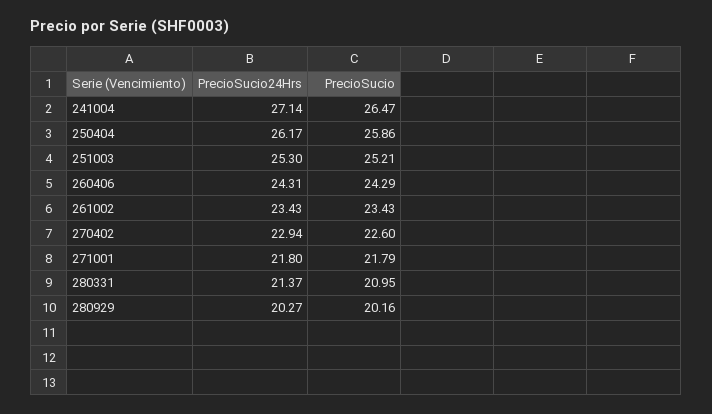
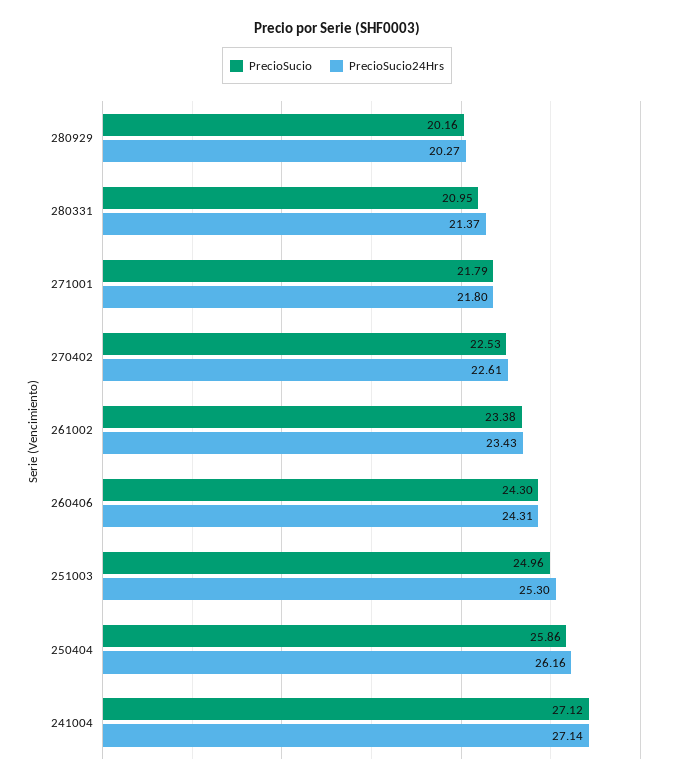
PrecioSucio, 241004: 26.47 -> 27.12
PrecioSucio24Hrs, 250404: 26.17 -> 26.16
PrecioSucio, 251003: 25.21 -> 24.96
PrecioSucio, 260406: 24.29 -> 24.3
PrecioSucio, 261002: 23.43 -> 23.38
PrecioSucio24Hrs, 270402: 22.94 -> 22.61
PrecioSucio, 270402: 22.6 -> 22.53

